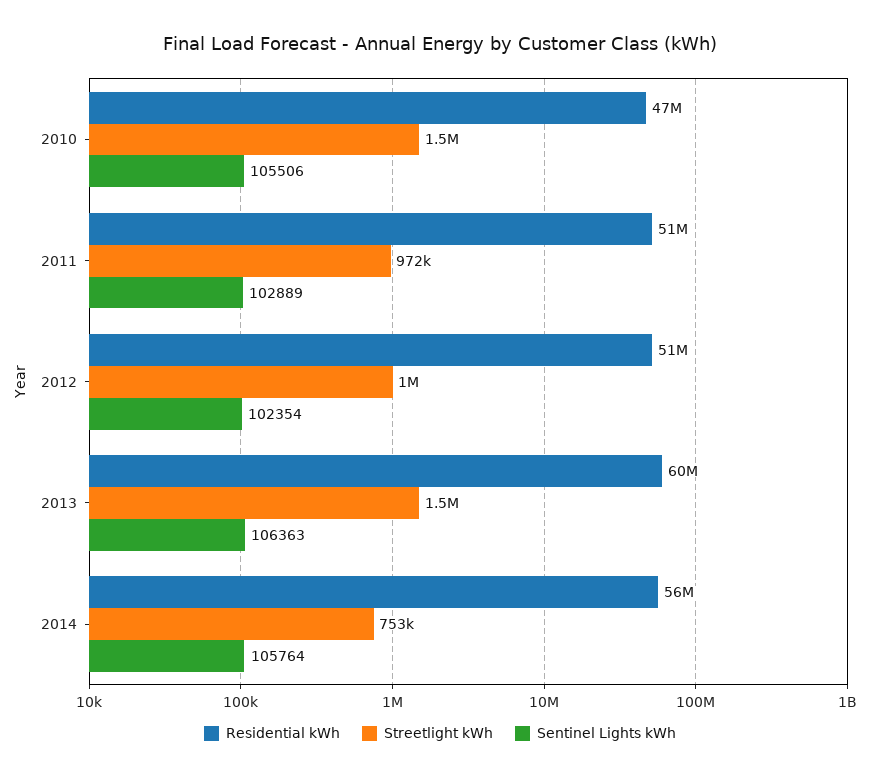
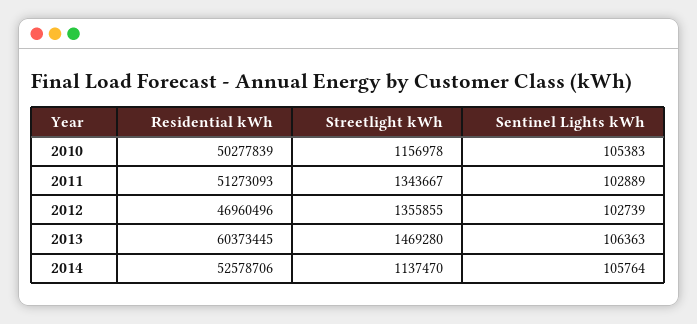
Residential kWh, 2010: 47000000 -> 50277839
Streetlight kWh, 2010: 1500000 -> 1156978
Sentinel Lights kWh, 2010: 105506 -> 105383
Streetlight kWh, 2011: 972000 -> 1343667
Residential kWh, 2012: 51000000 -> 46960496
Streetlight kWh, 2012: 1000000 -> 1355855
Sentinel Lights kWh, 2012: 102354 -> 102739
Residential kWh, 2014: 56000000 -> 52578706
Streetlight kWh, 2014: 753000 -> 1137470

